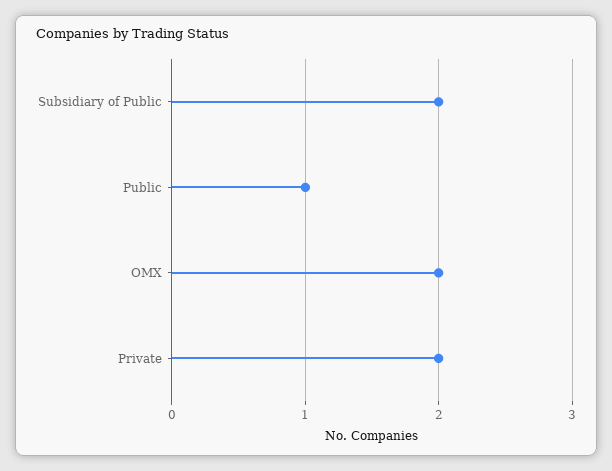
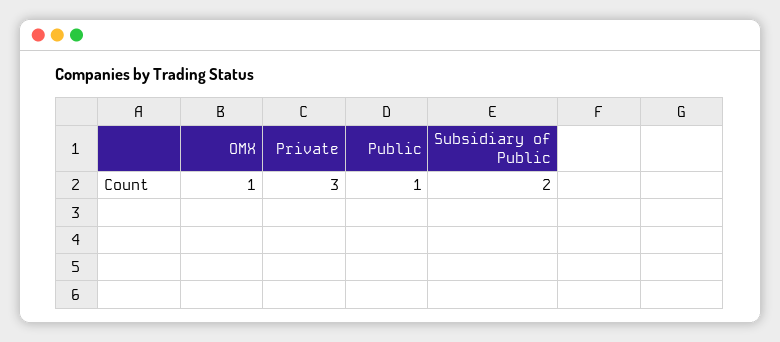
OMX: 2 -> 1
Private: 2 -> 3

